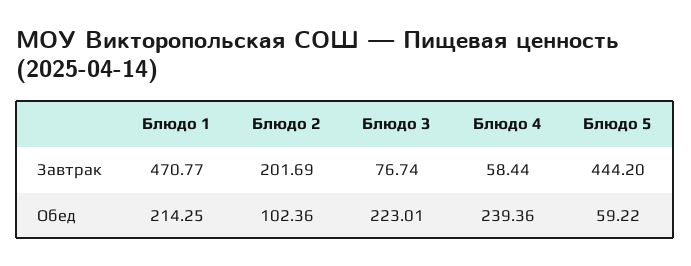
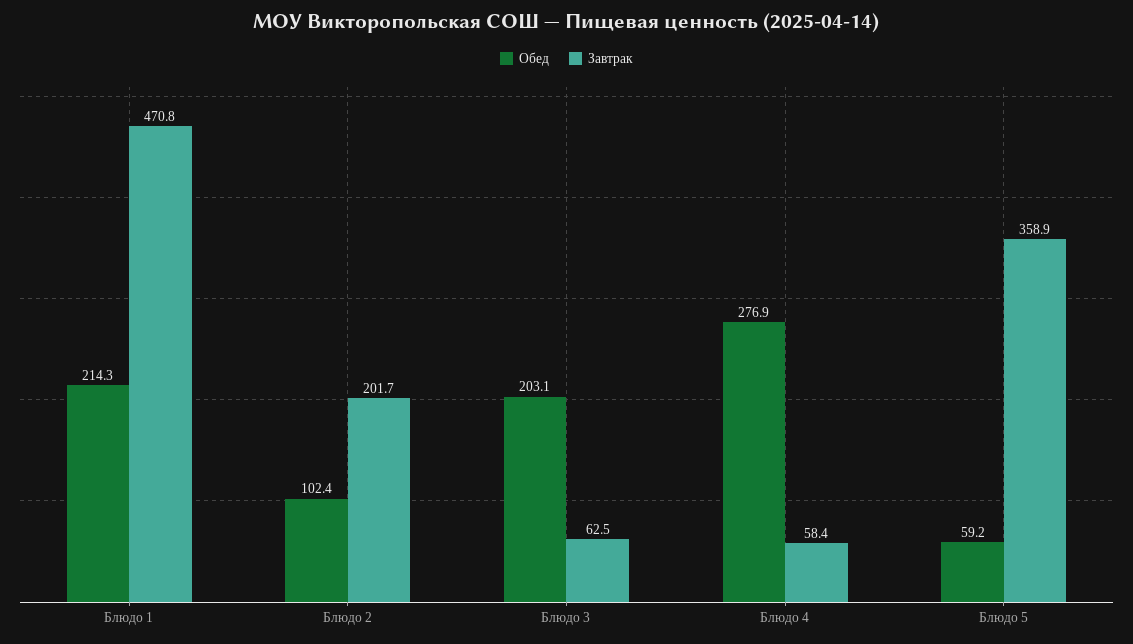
Завтрак, Блюдо 3: 76.74 -> 62.5
Завтрак, Блюдо 5: 444.2 -> 358.9
Обед, Блюдо 3: 223.01 -> 203.1
Обед, Блюдо 4: 239.36 -> 276.9

